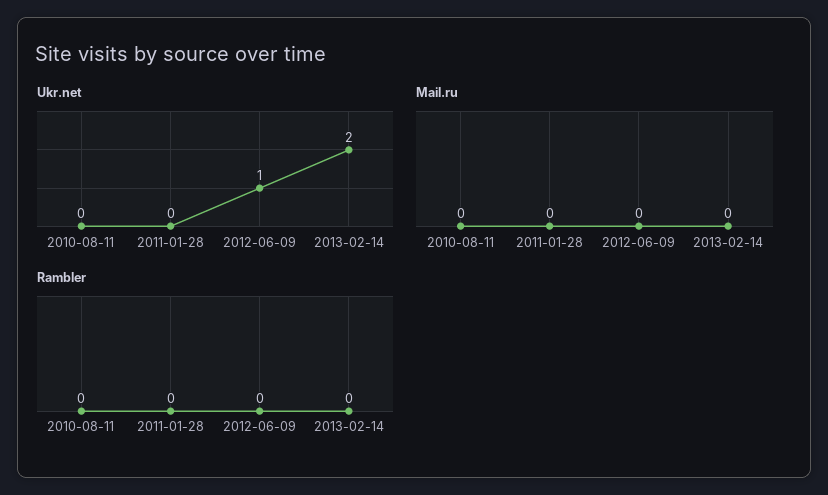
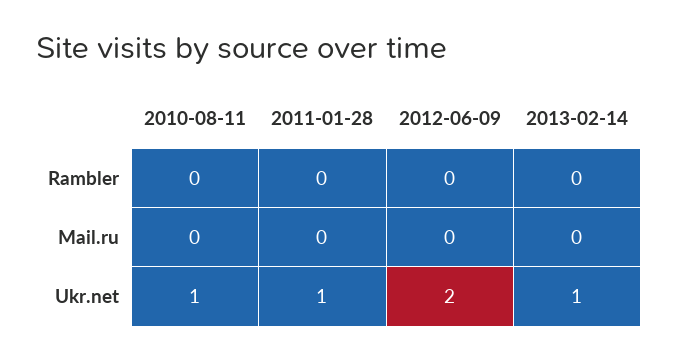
Ukr.net, 2010-08-11: 0 -> 1
Ukr.net, 2011-01-28: 0 -> 1
Ukr.net, 2012-06-09: 1 -> 2
Ukr.net, 2013-02-14: 2 -> 1

